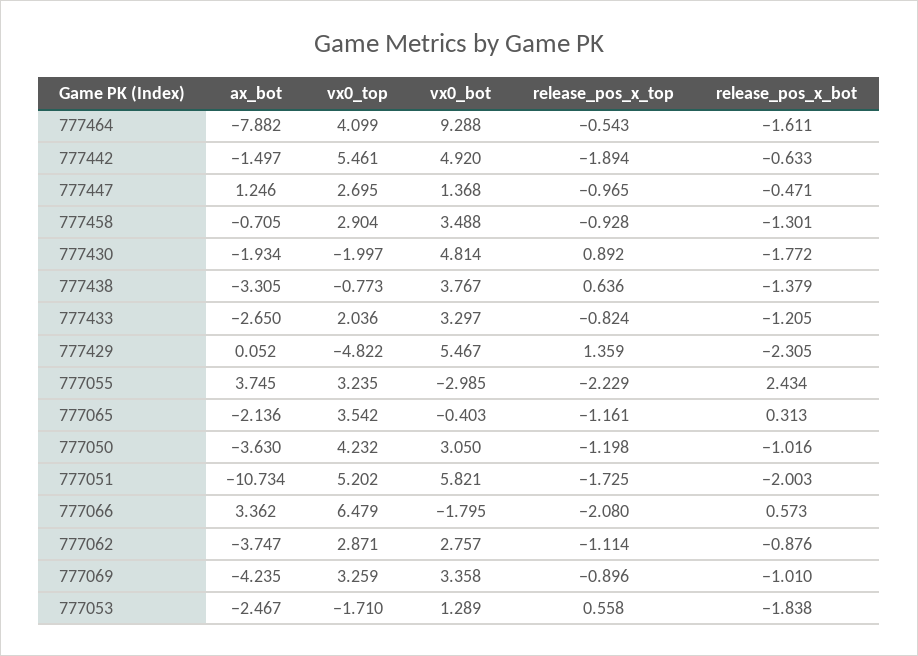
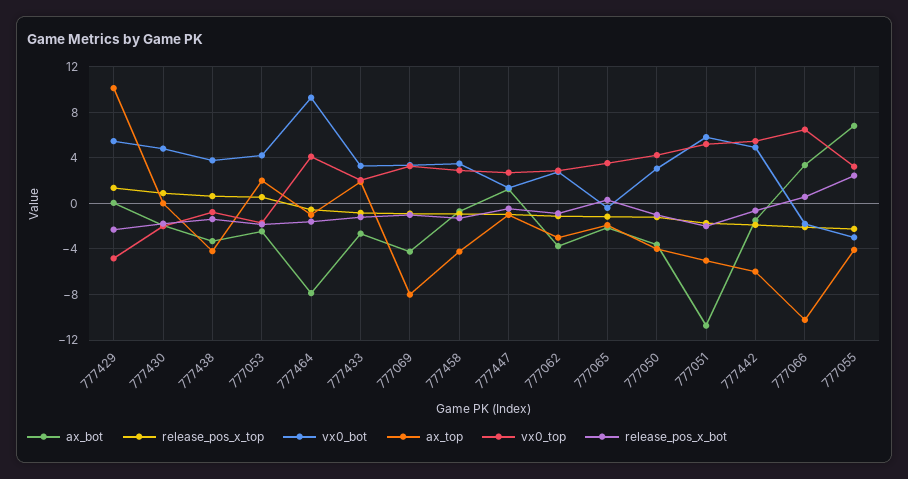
ax_bot, 777055: 3.745 -> 7
vx0_bot, 777053: 1.289 -> 4
ax_top, 777429: none -> 10
ax_top, 777430: none -> 0
ax_top, 777438: none -> -4
ax_top, 777053: none -> 2
ax_top, 777464: none -> -1
ax_top, 777433: none -> 2
ax_top, 777069: none -> -8
ax_top, 777458: none -> -4
ax_top, 777447: none -> -1
ax_top, 777062: none -> -3
ax_top, 777065: none -> -2
ax_top, 777050: none -> -4
ax_top, 777051: none -> -5
ax_top, 777442: none -> -6
ax_top, 777066: none -> -10
ax_top, 777055: none -> -4

